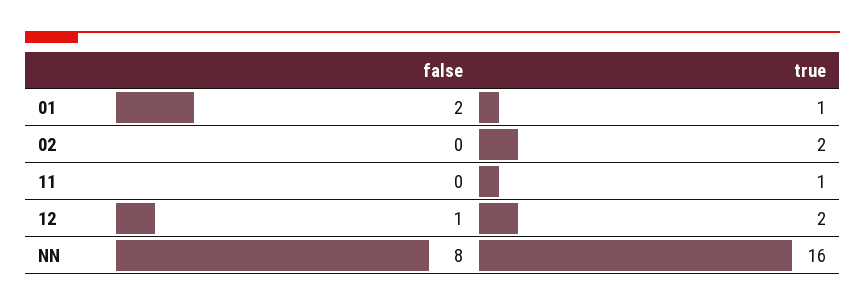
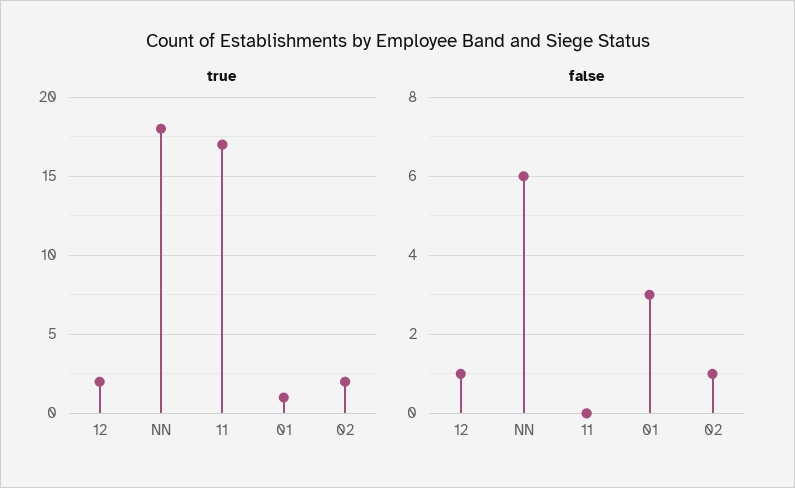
false, 01: 2 -> 3
false, 02: 0 -> 1
true, 11: 1 -> 17
false, NN: 8 -> 6
true, NN: 16 -> 18

